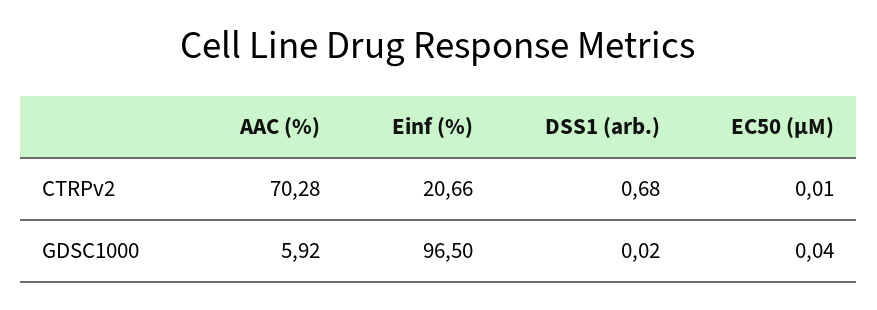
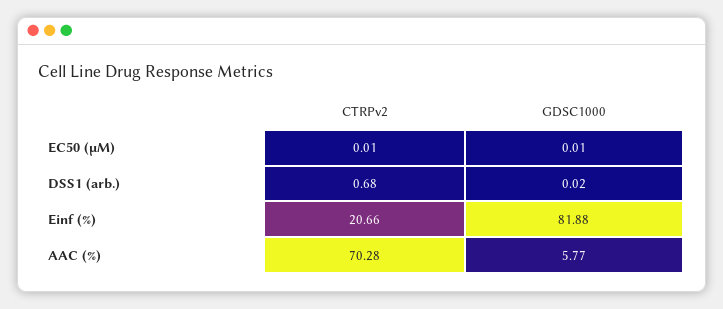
AAC (%), GDSC1000: 5.92 -> 5.77
Einf (%), GDSC1000: 96.5 -> 81.88
EC50 (µM), GDSC1000: 0.04 -> 0.01

